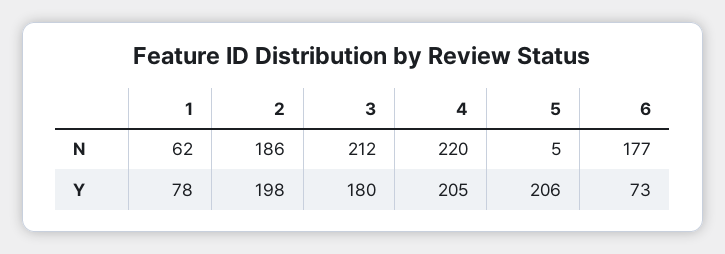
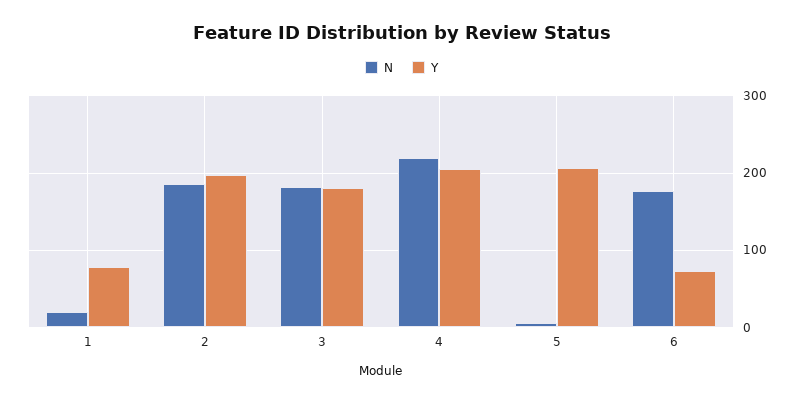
N, 1: 62 -> 20
N, 3: 212 -> 180

